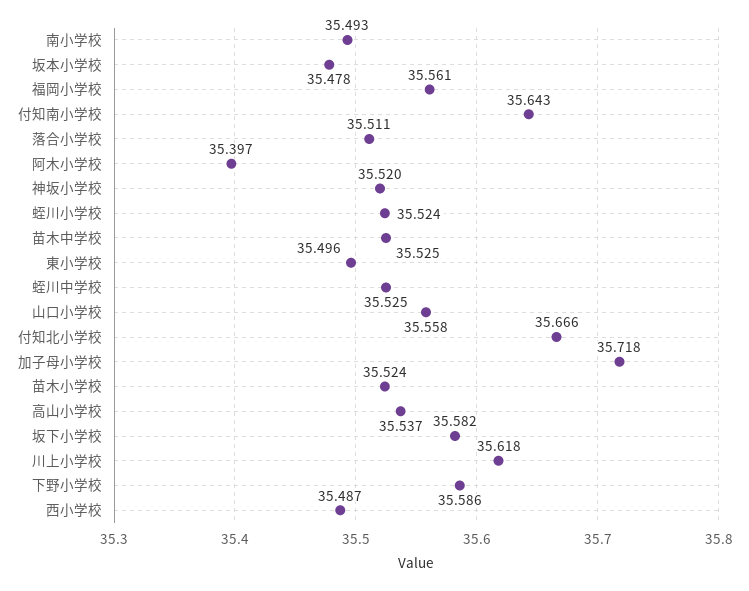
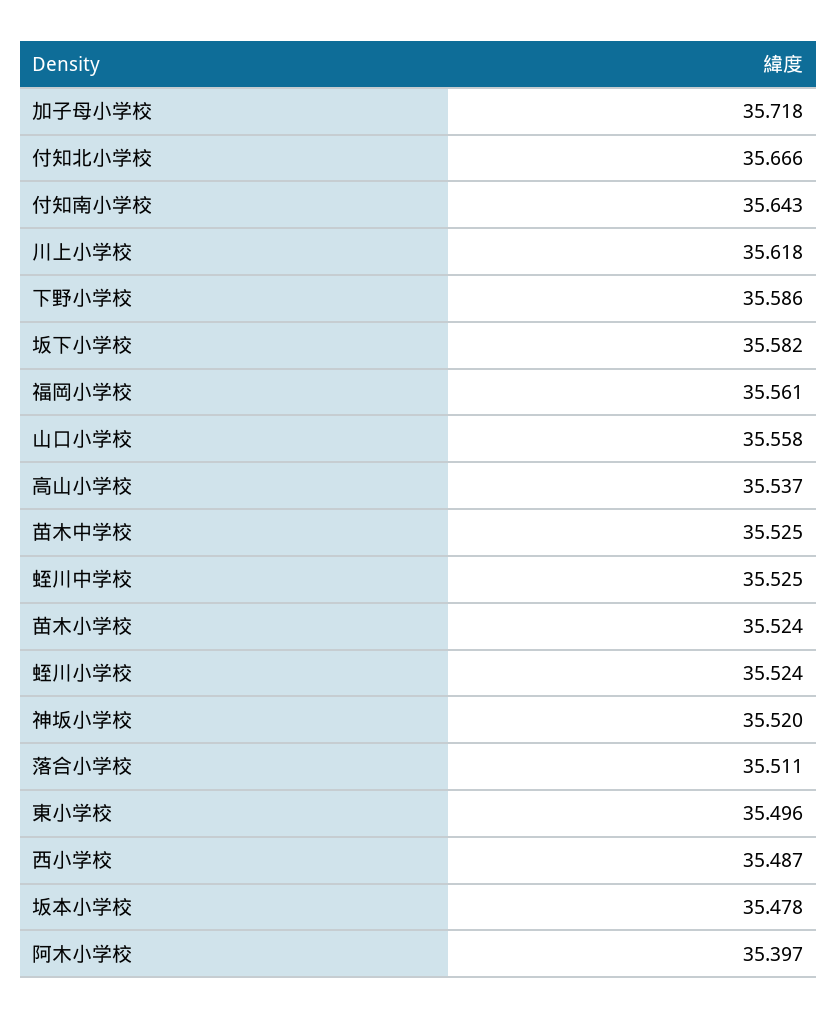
南小学校: 35.493 -> none

